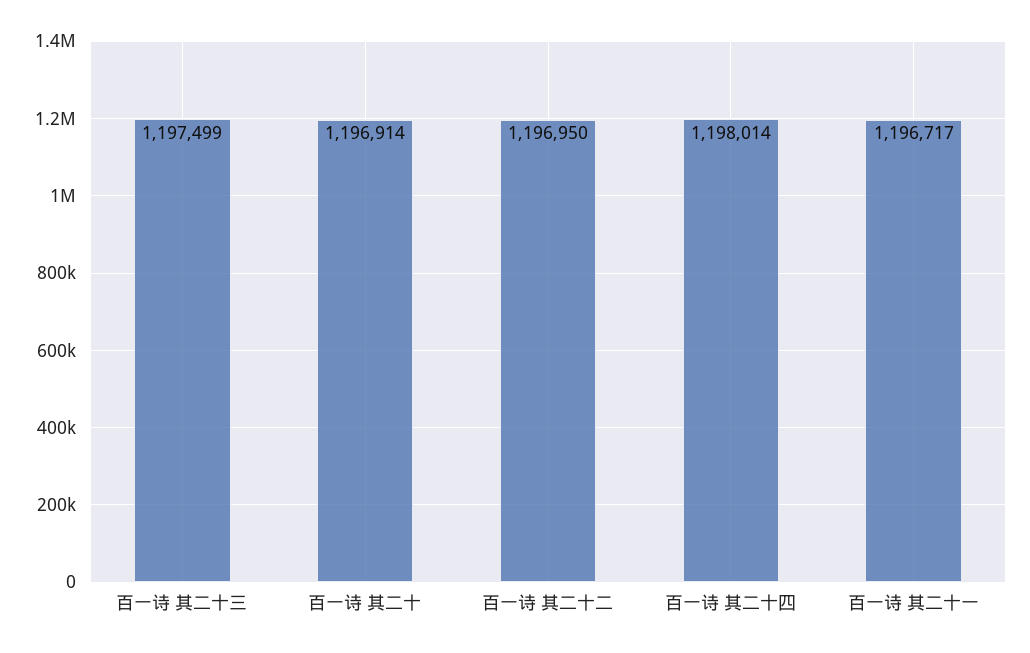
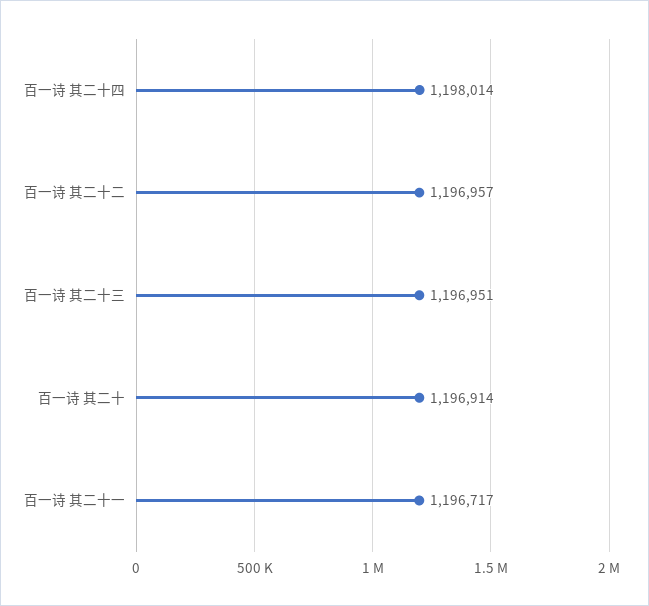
百一诗 其二十三: 1197499 -> 1196951
百一诗 其二十二: 1196950 -> 1196957

